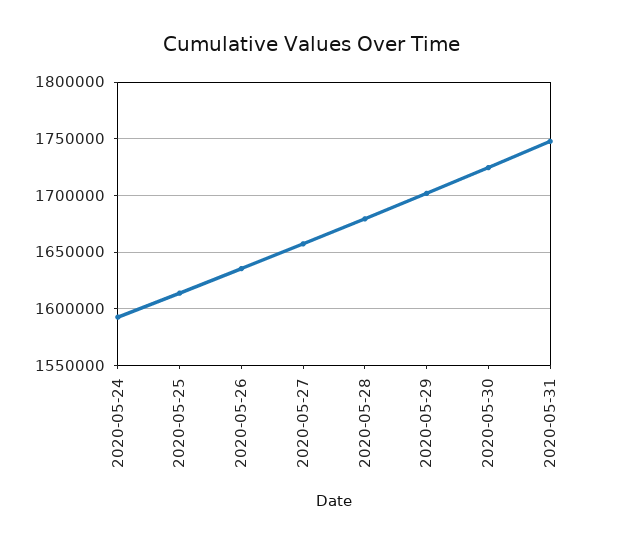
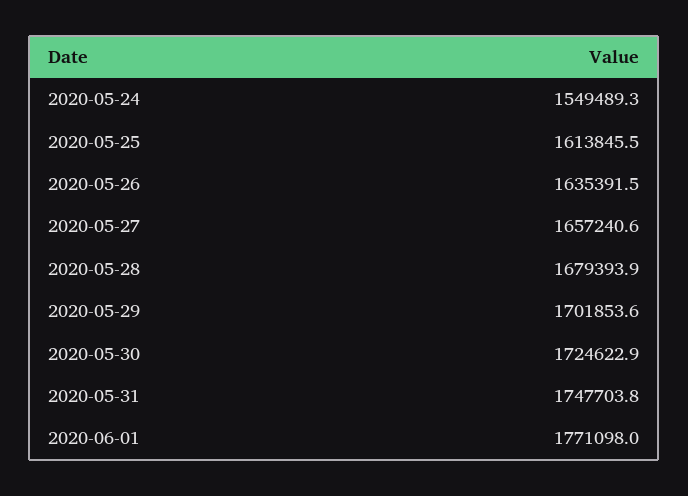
2020-05-24: 1590000 -> 1549489.3
2020-06-01: none -> 1771098

